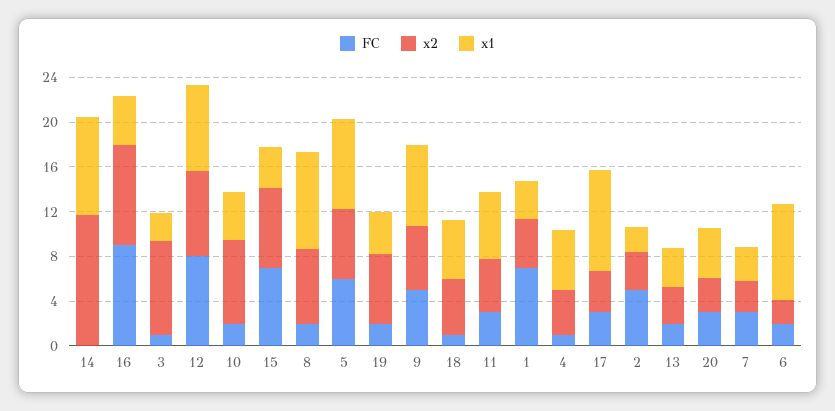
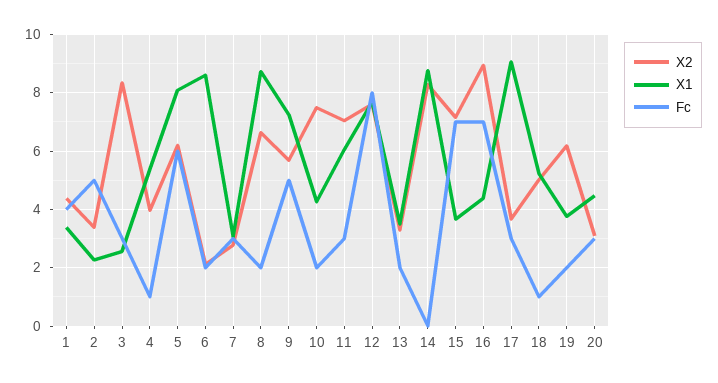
x2, 14: 12 -> 8.25
FC, 16: 9 -> 7
FC, 3: 1 -> 3
x2, 11: 5 -> 7
FC, 1: 7 -> 4

